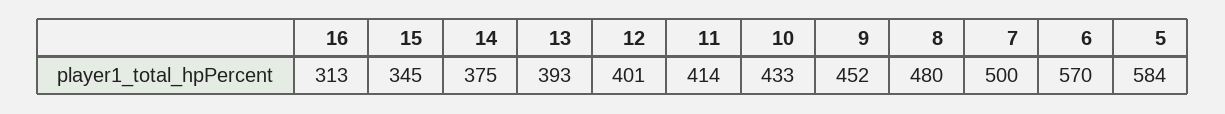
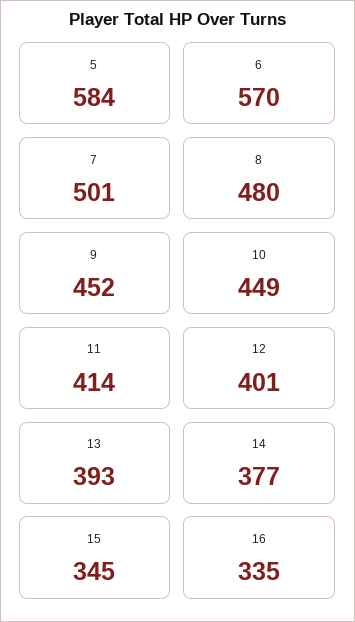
16: 313 -> 335
14: 375 -> 377
10: 433 -> 449
7: 500 -> 501

